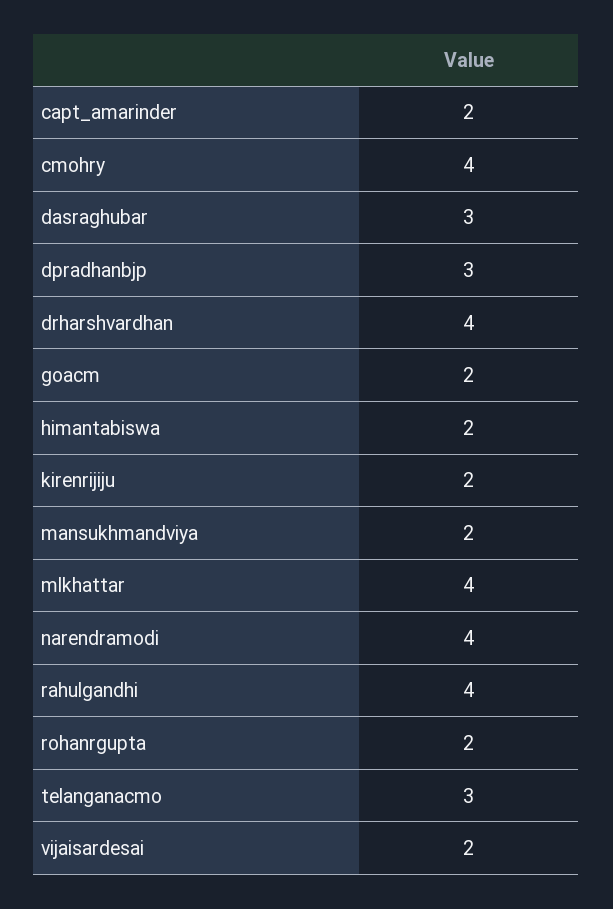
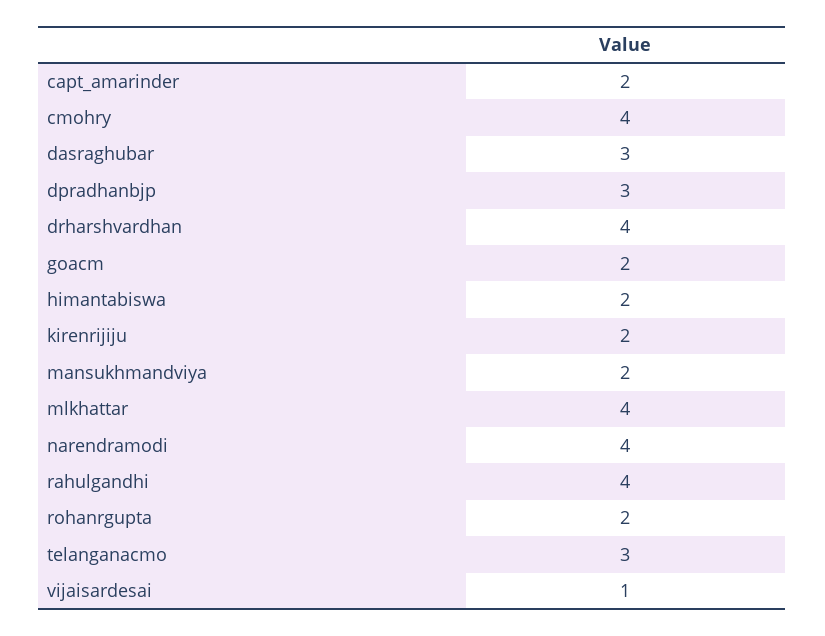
vijaisardesai: 2 -> 1

